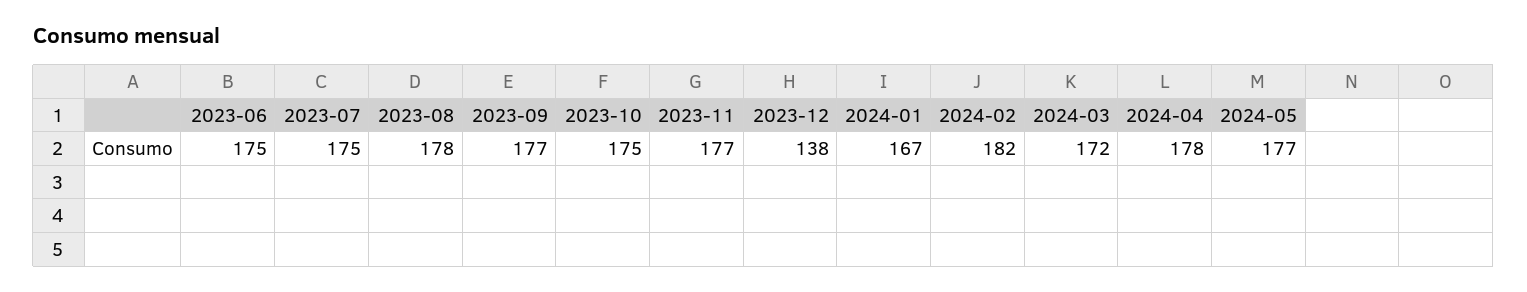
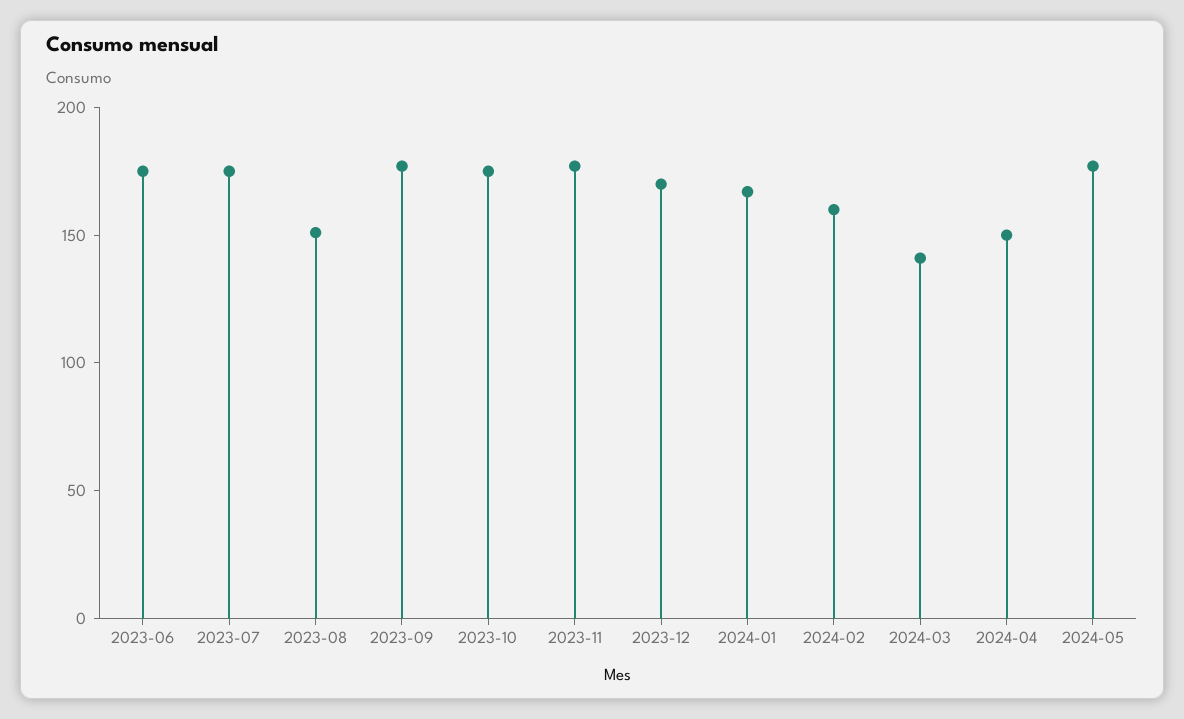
2023-08: 178 -> 150
2023-12: 138 -> 170
2024-02: 182 -> 160
2024-03: 172 -> 140
2024-04: 178 -> 150

